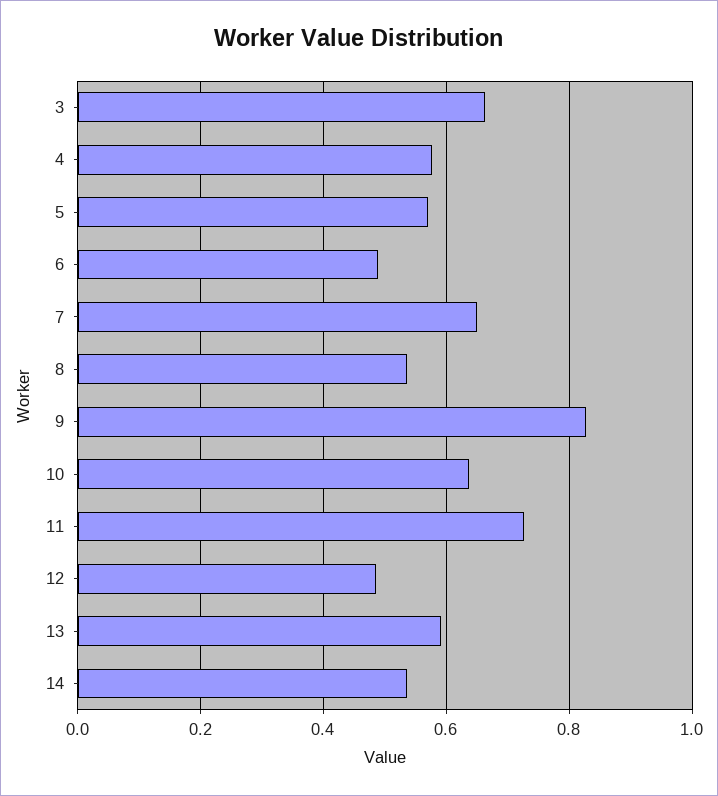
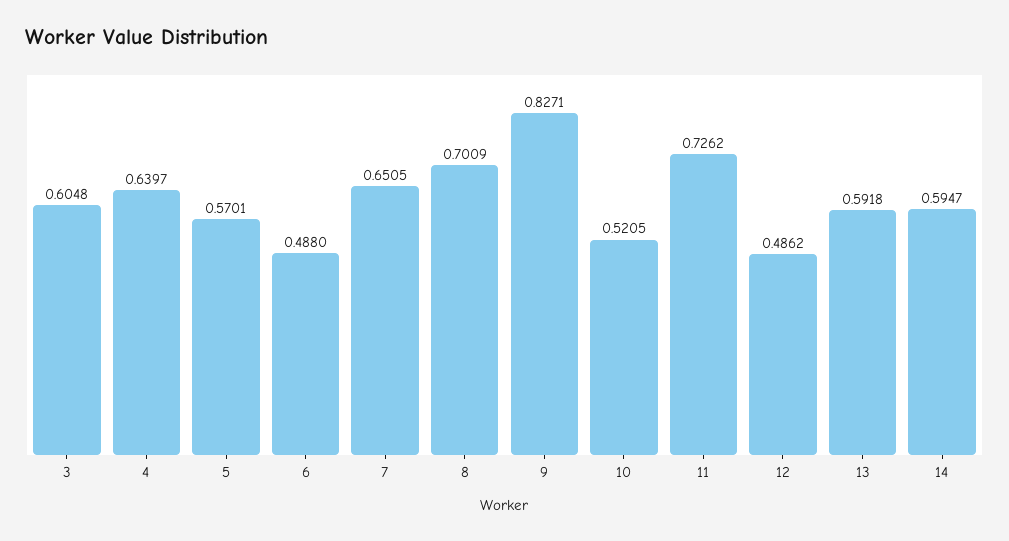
3: 0.66 -> 0.6048
4: 0.58 -> 0.6397
8: 0.54 -> 0.7009
10: 0.64 -> 0.5205
14: 0.54 -> 0.5947

